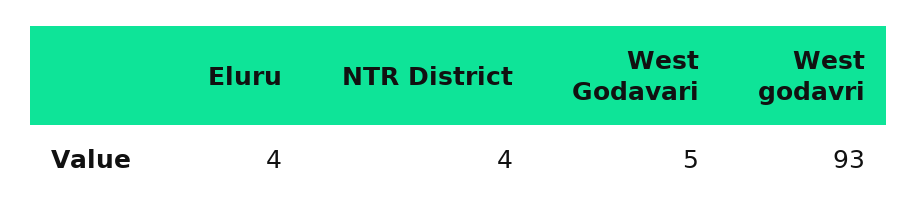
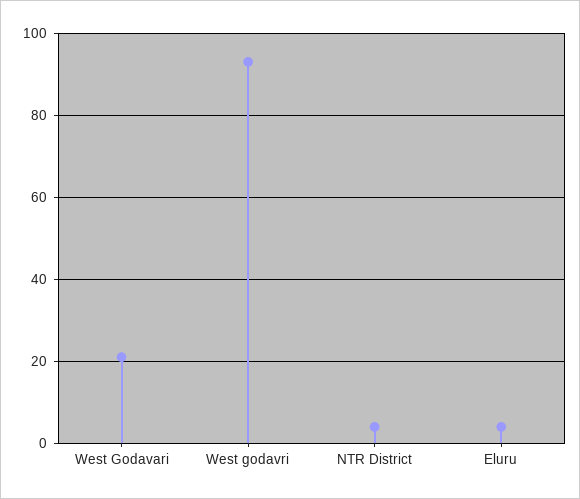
West Godavari: 5 -> 20

